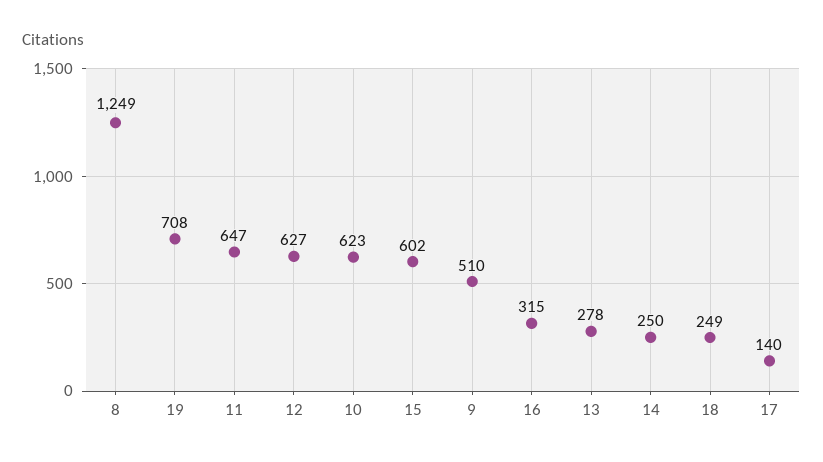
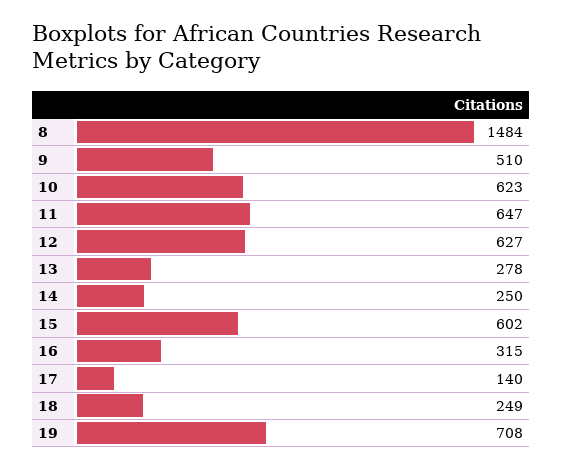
8: 1249 -> 1484

